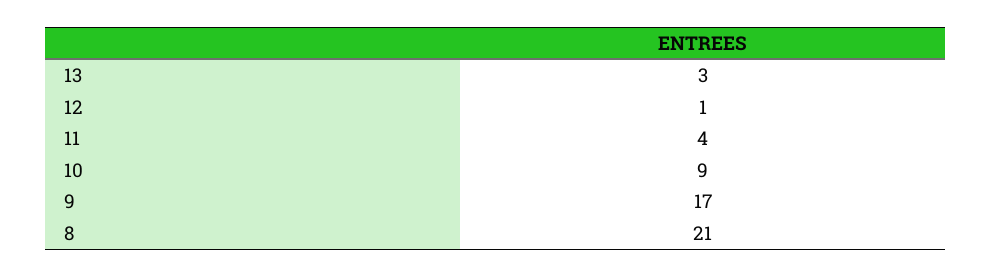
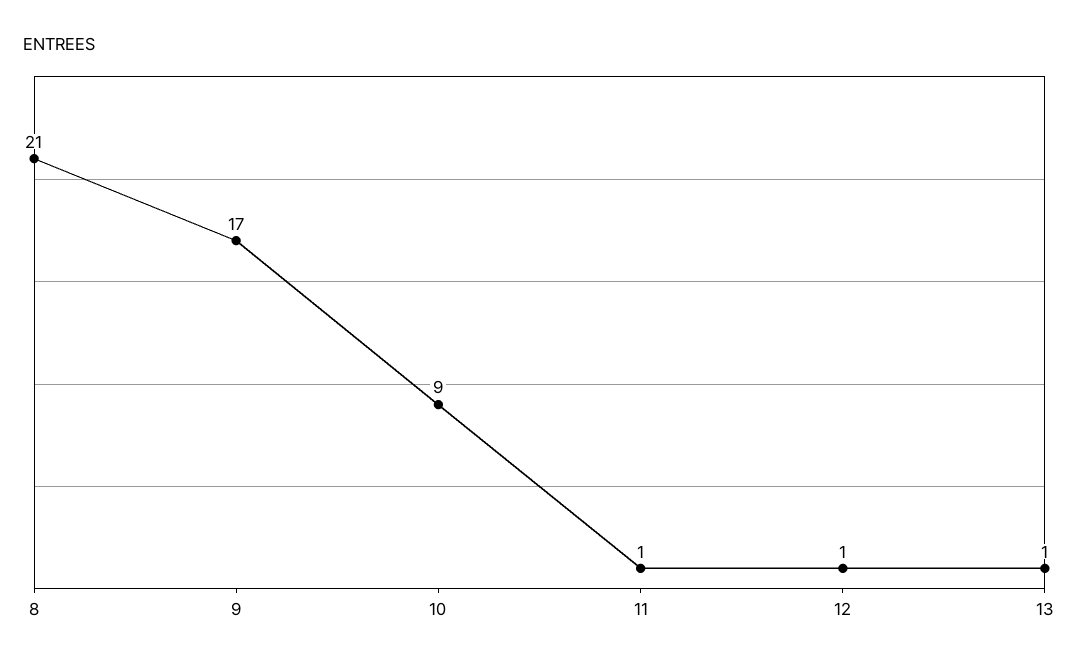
13: 3 -> 1
11: 4 -> 1

